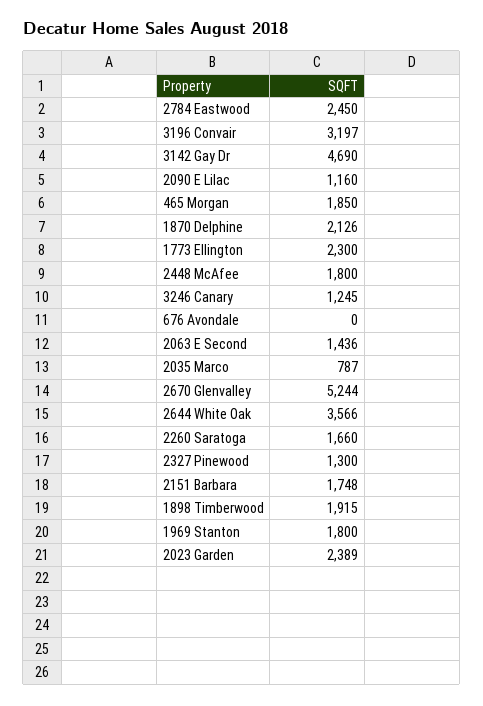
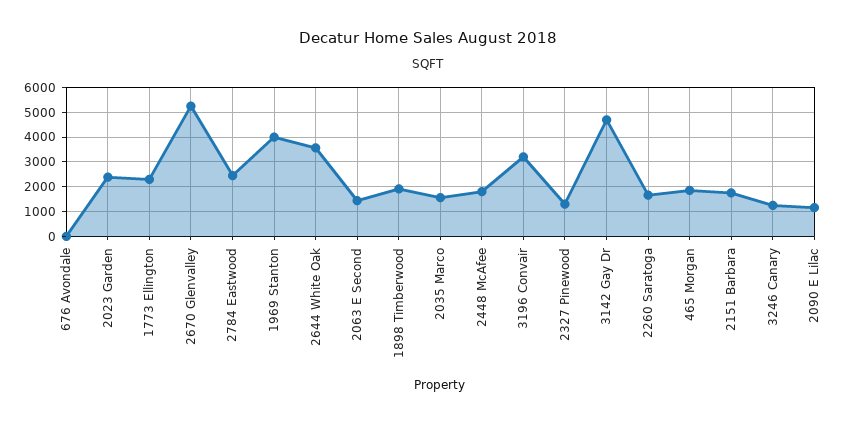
1870 Delphine: 2126 -> none
2035 Marco: 787 -> 1500
1969 Stanton: 1800 -> 4000

